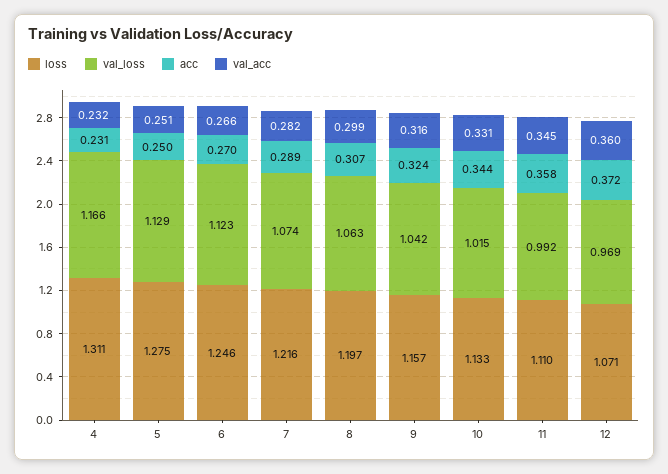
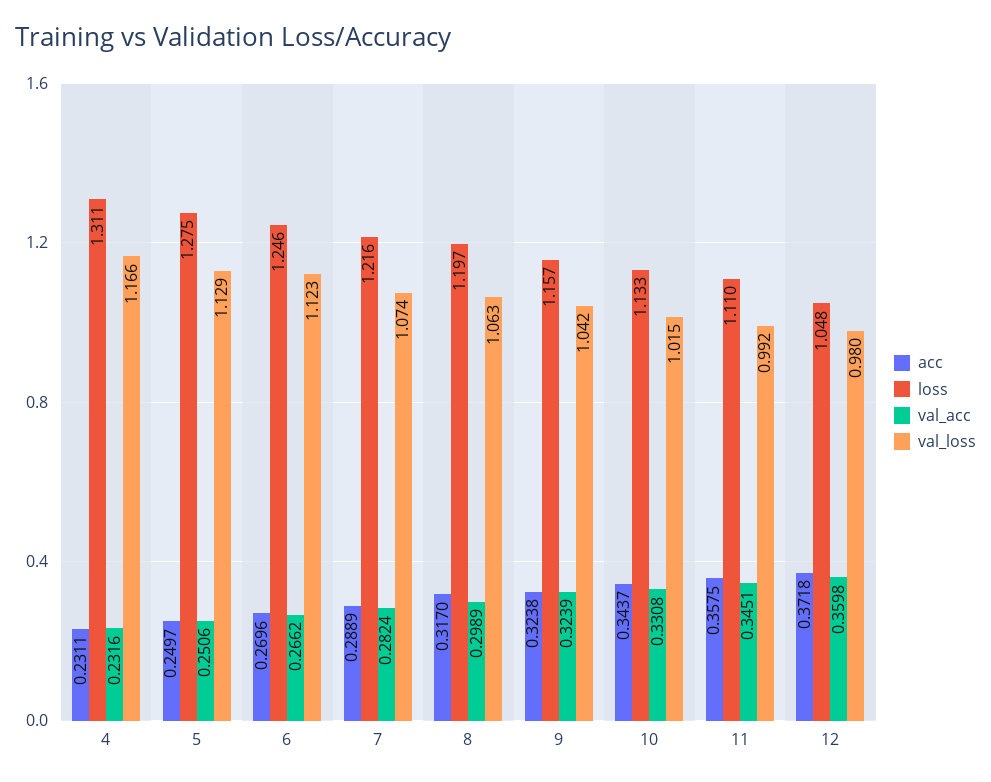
acc, 8: 0.307 -> 0.317
val_acc, 9: 0.316 -> 0.3239
loss, 12: 1.071 -> 1.048
val_loss, 12: 0.969 -> 0.98

